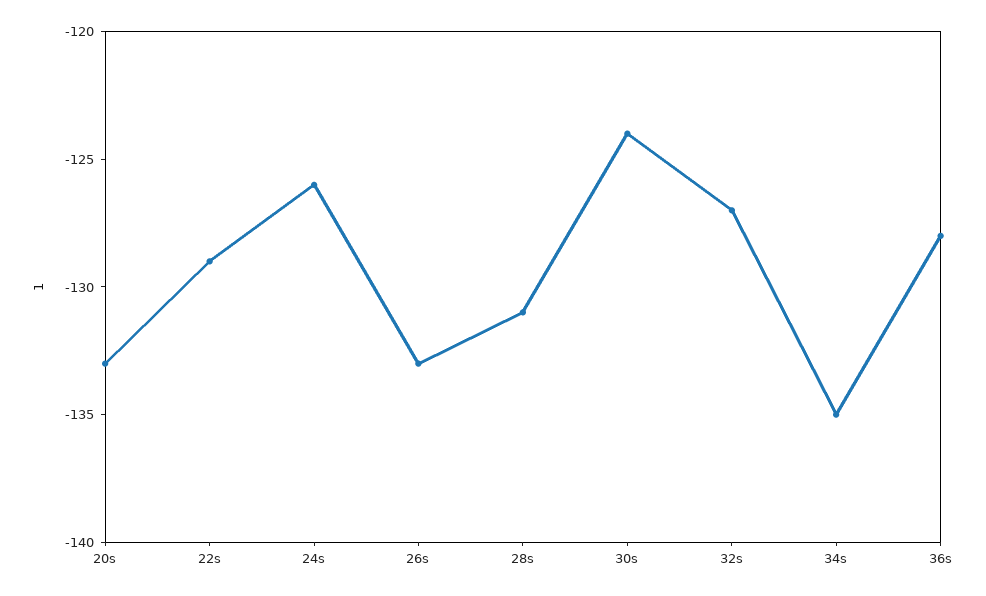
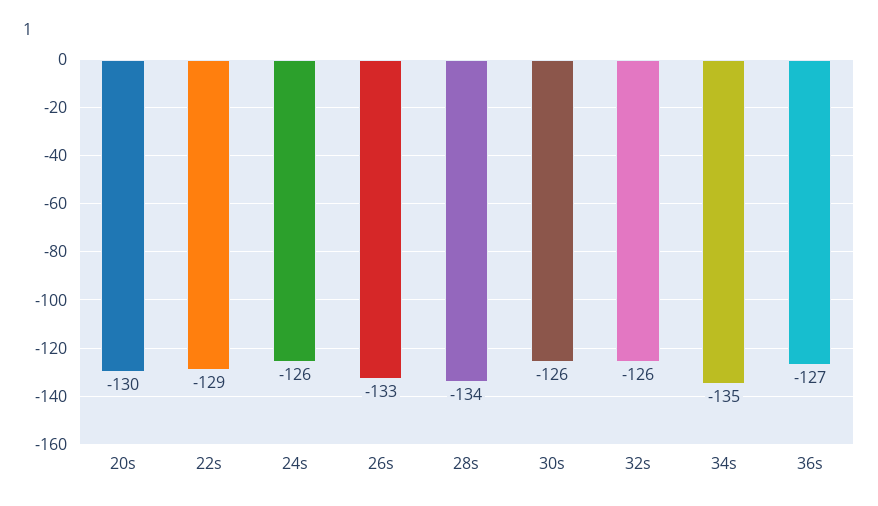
20s: -133 -> -130
28s: -131 -> -134
30s: -124 -> -126
32s: -127 -> -126
36s: -128 -> -127

